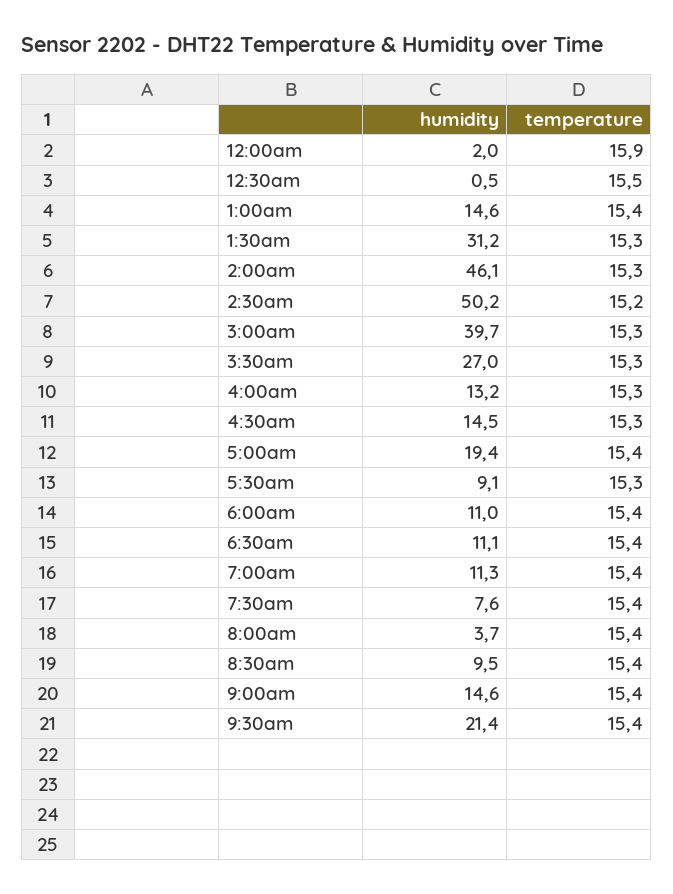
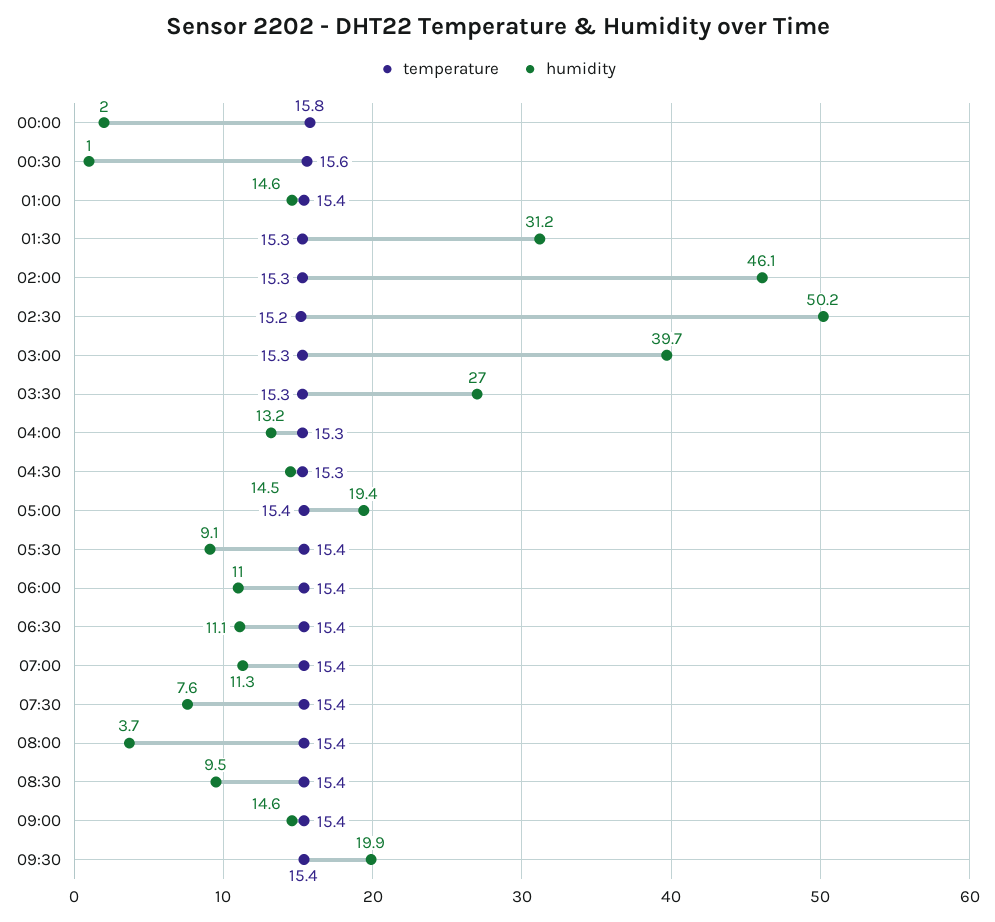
temperature, 12:00am: 15.9 -> 15.8
humidity, 12:30am: 0.5 -> 1
temperature, 12:30am: 15.5 -> 15.6
temperature, 5:30am: 15.3 -> 15.4
humidity, 9:30am: 21.4 -> 19.9

